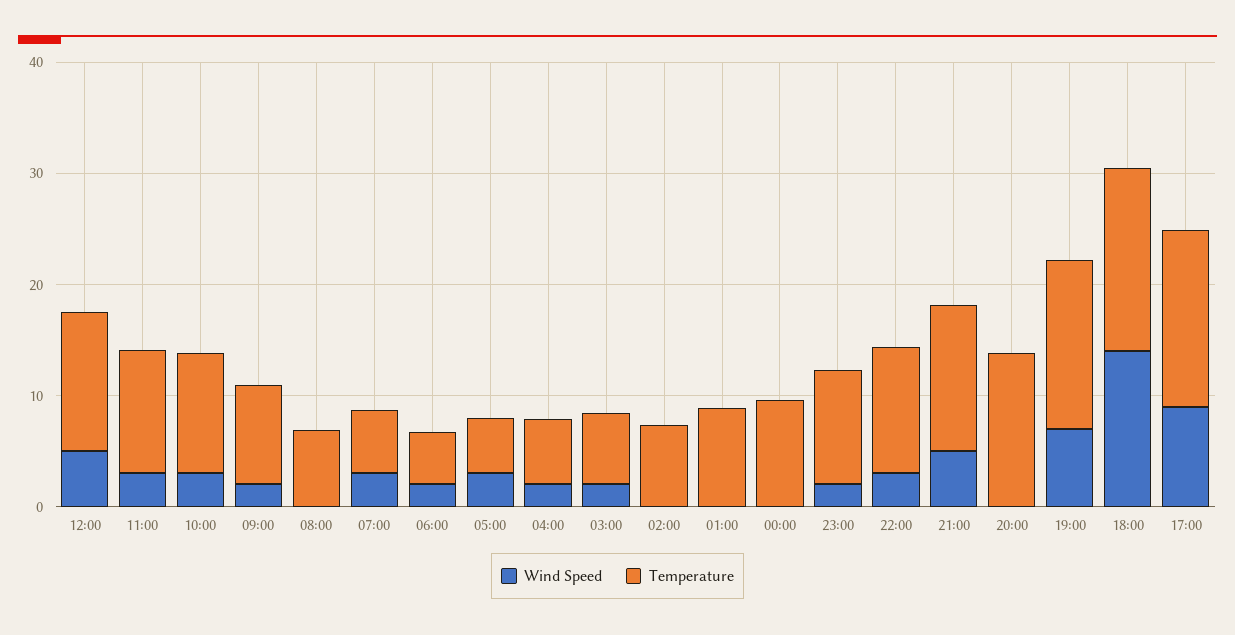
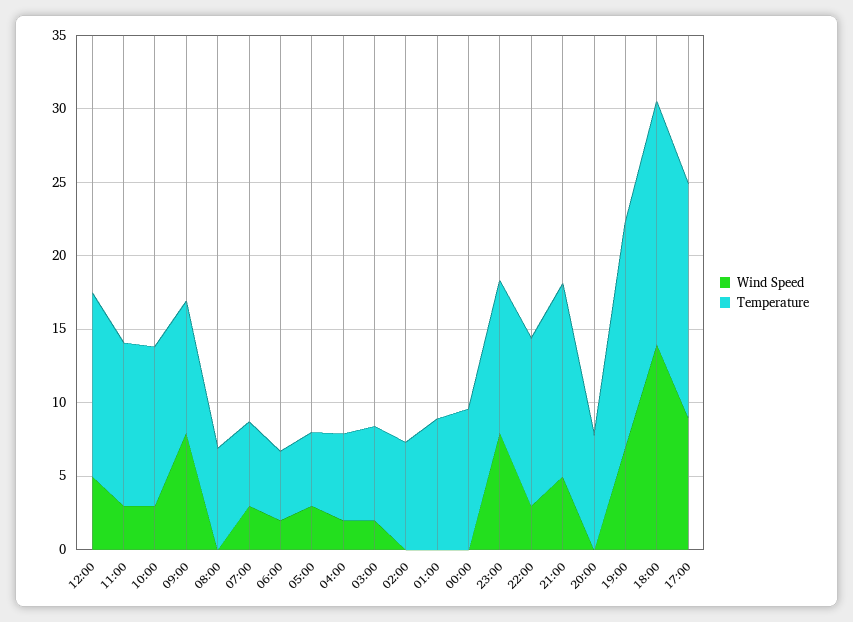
Wind Speed, 09:00: 2 -> 8
Wind Speed, 23:00: 2 -> 8
Temperature, 20:00: 14 -> 8

